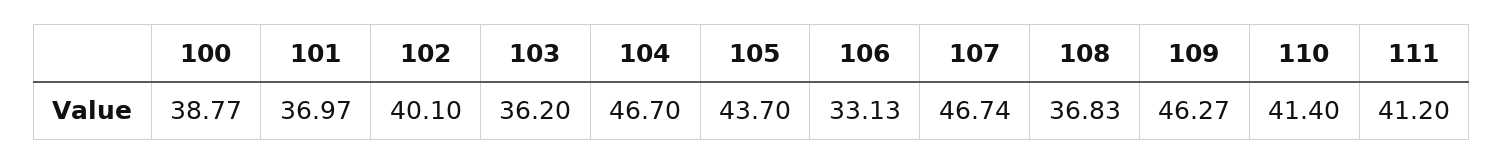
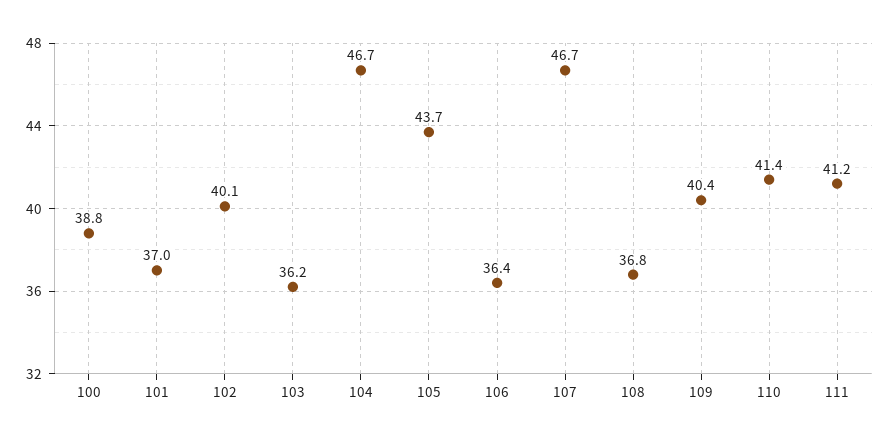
106: 33.13 -> 36.4
109: 46.27 -> 40.4

